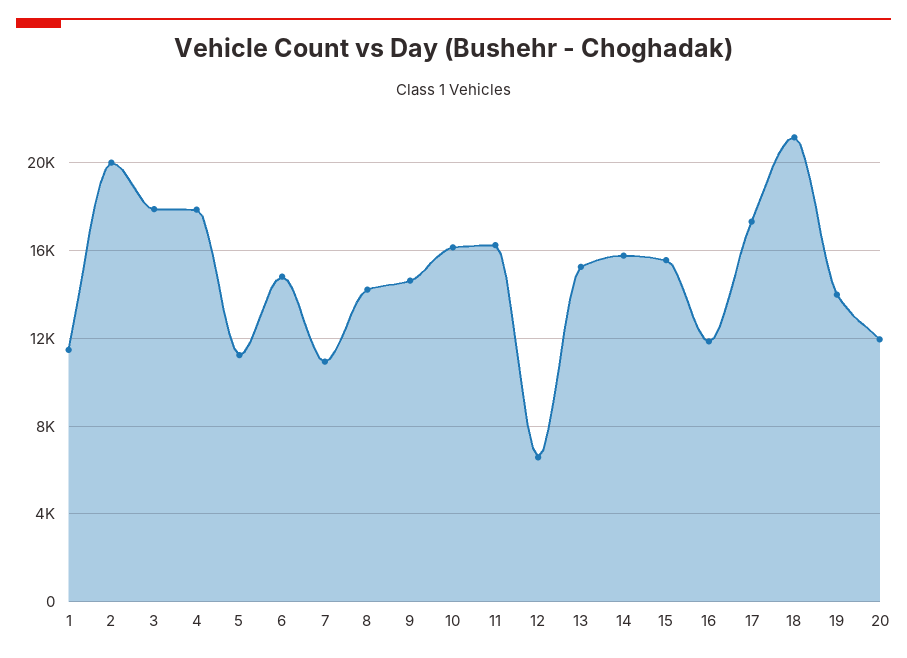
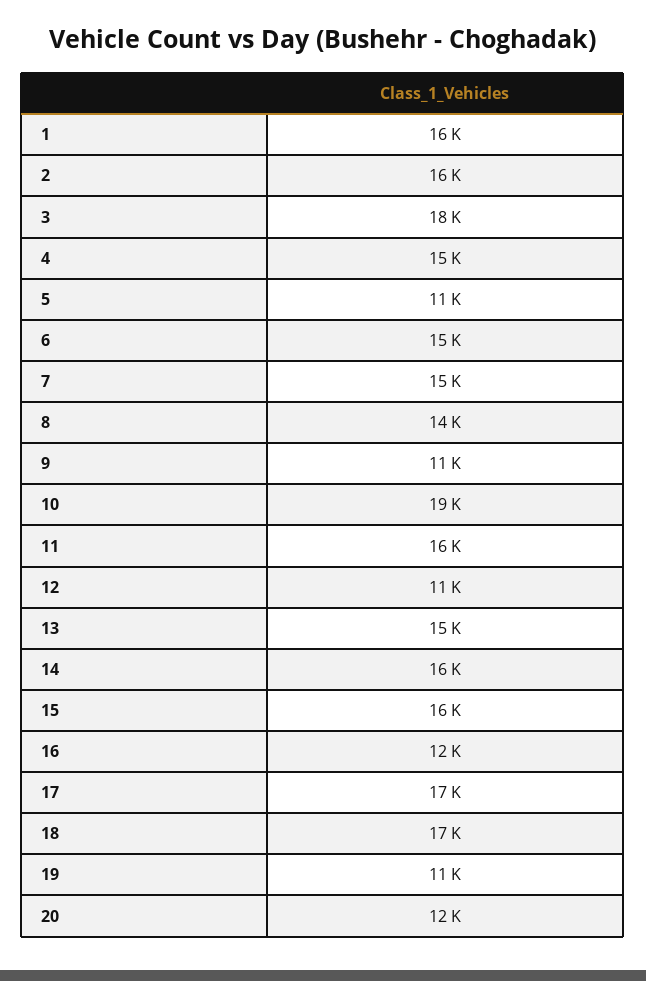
1: 11500 -> 16000
2: 20000 -> 16000
4: 18000 -> 15000
7: 11000 -> 15000
9: 14500 -> 11000
10: 16000 -> 19000
12: 6500 -> 11000
18: 21000 -> 17000
19: 14000 -> 11000

